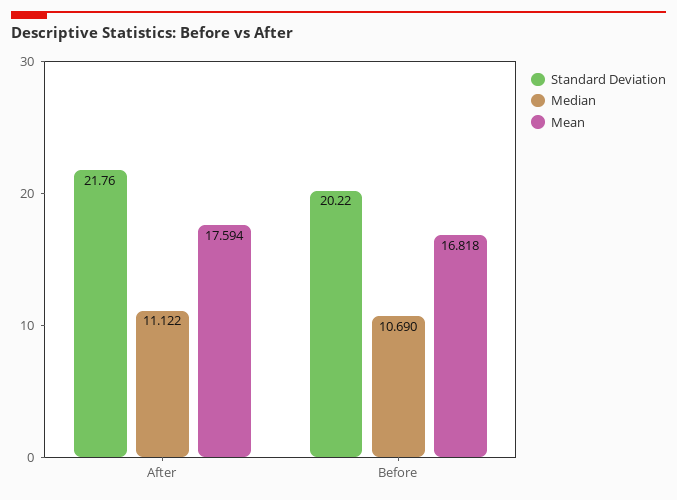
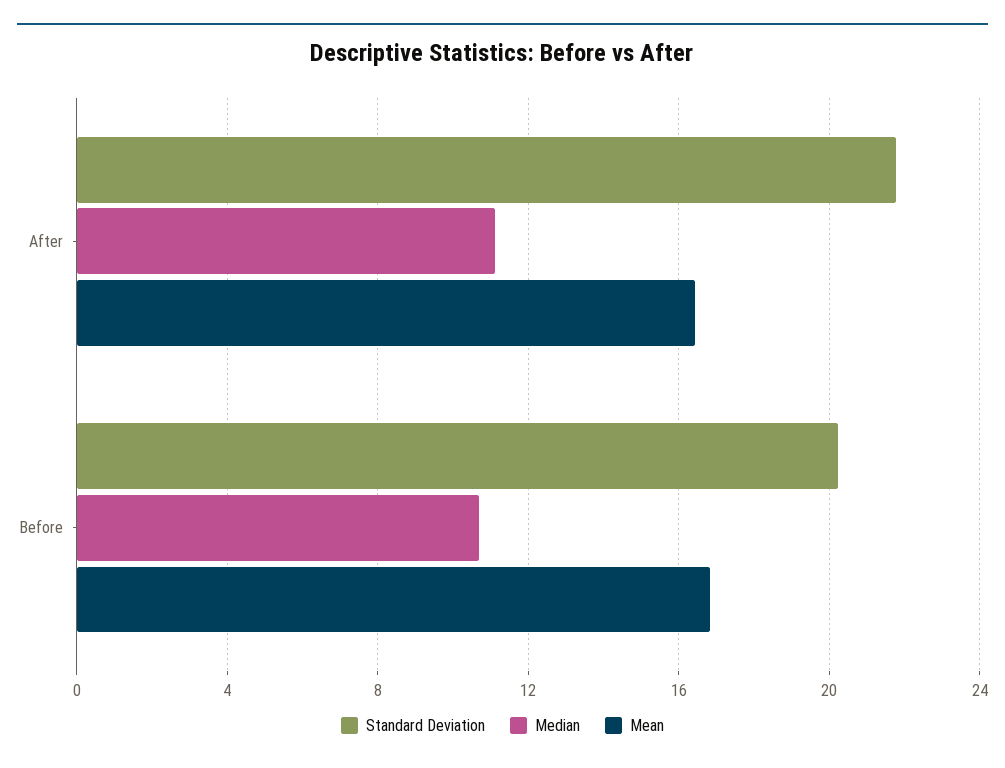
Mean, After: 17.594 -> 16.5

